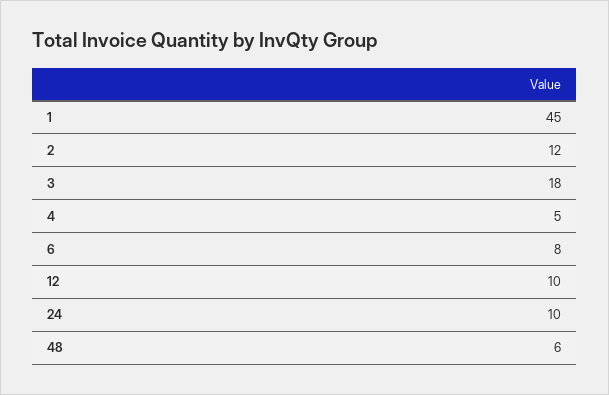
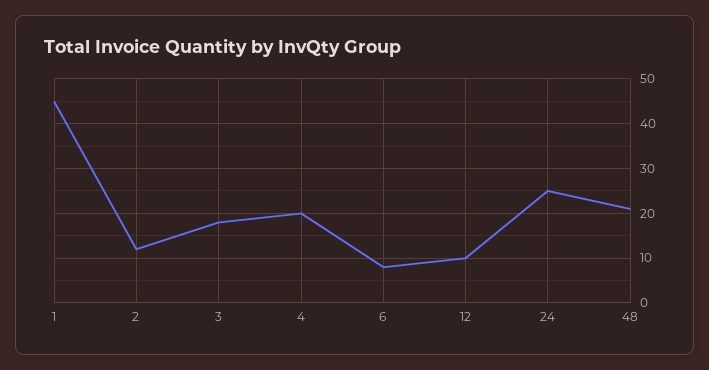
4: 5 -> 20
24: 10 -> 25
48: 6 -> 20

